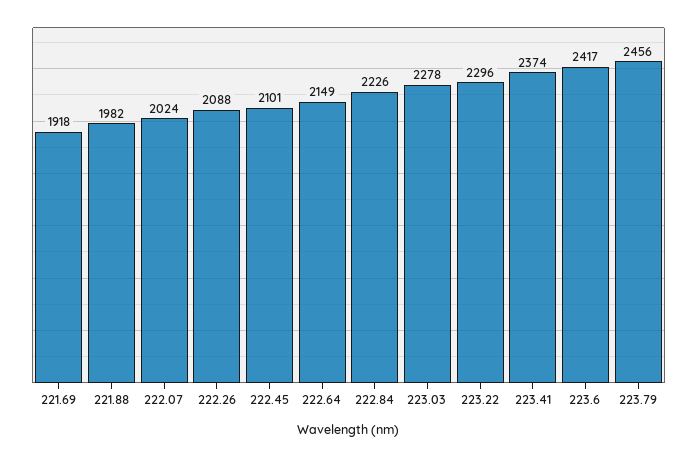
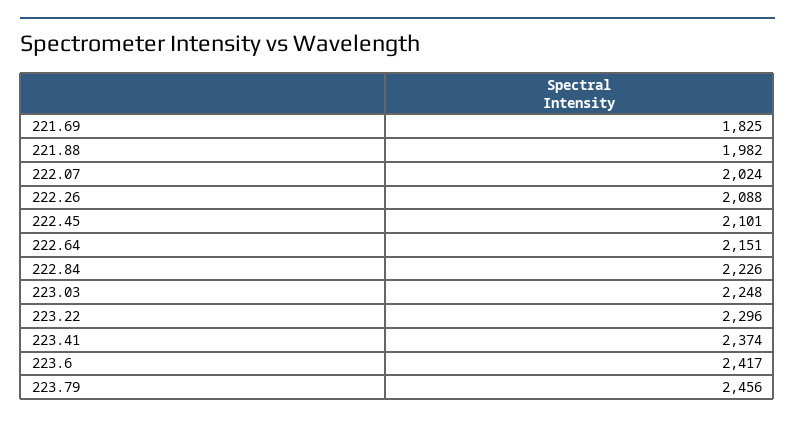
221.69: 1918 -> 1825
222.64: 2149 -> 2151
223.03: 2278 -> 2248

